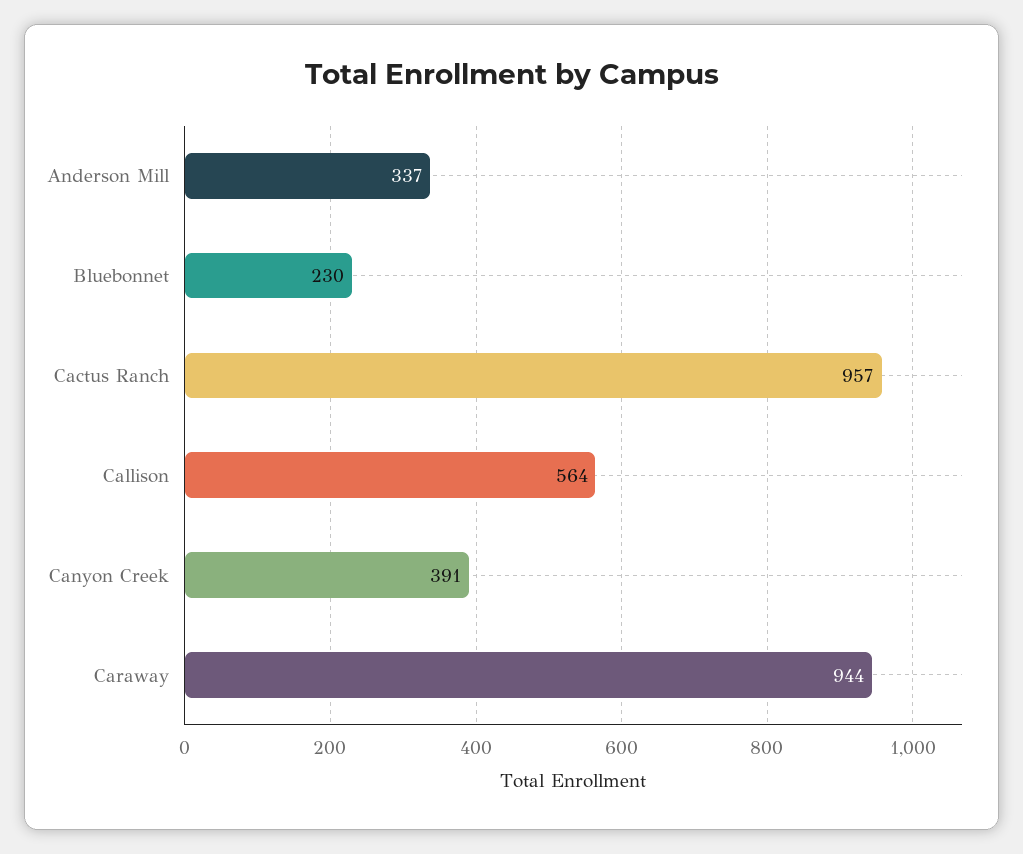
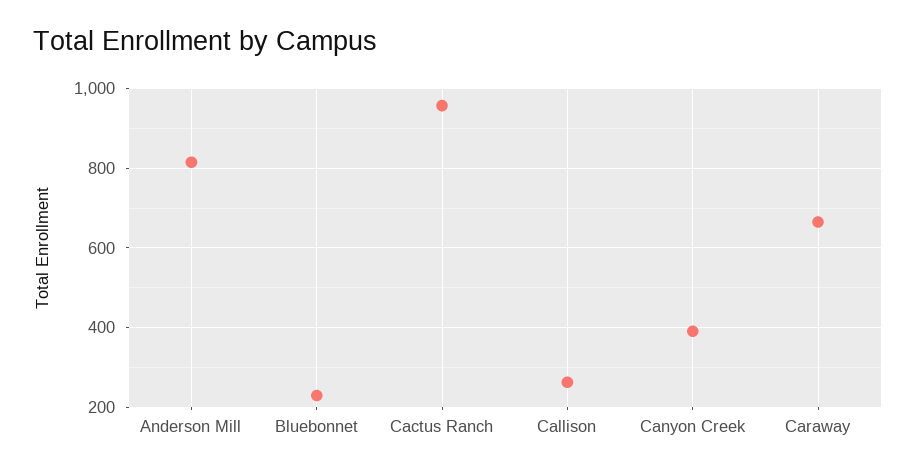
Anderson Mill: 337 -> 820
Callison: 564 -> 260
Caraway: 944 -> 660

